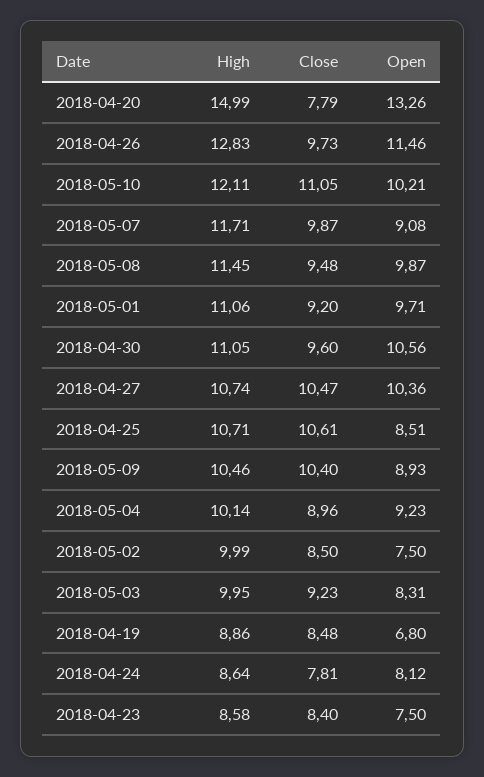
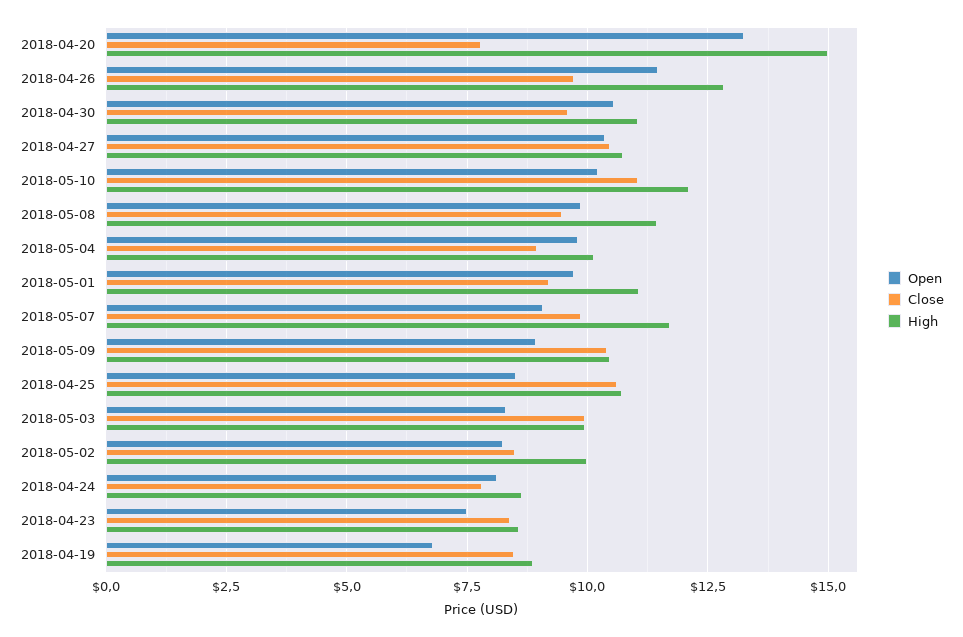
Open, 2018-05-04: 9.23 -> 9.75
Open, 2018-05-02: 7.5 -> 8.25
Close, 2018-05-03: 9.23 -> 10

